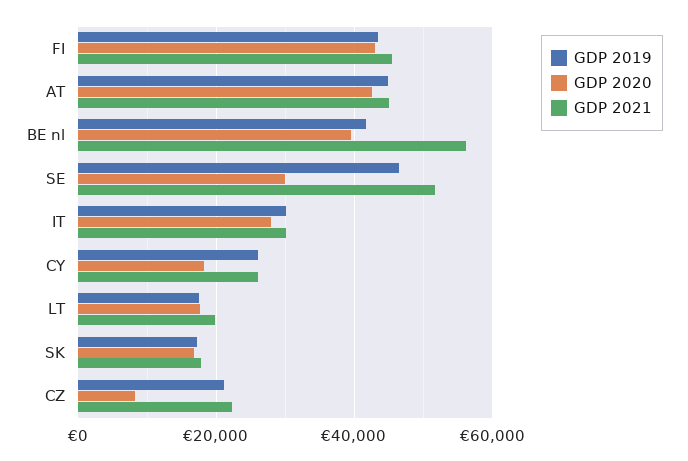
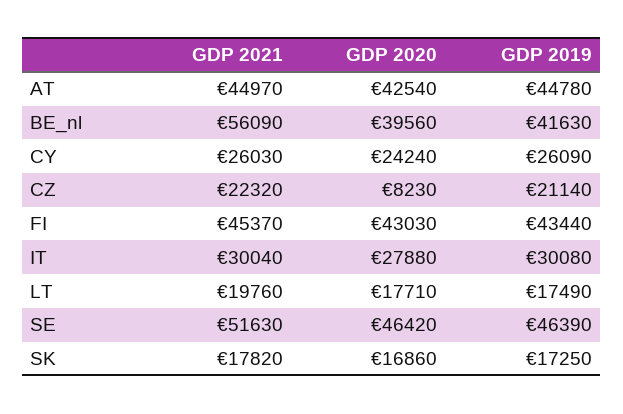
GDP 2020, SE: 30000 -> 46420
GDP 2020, CY: 18000 -> 24240

